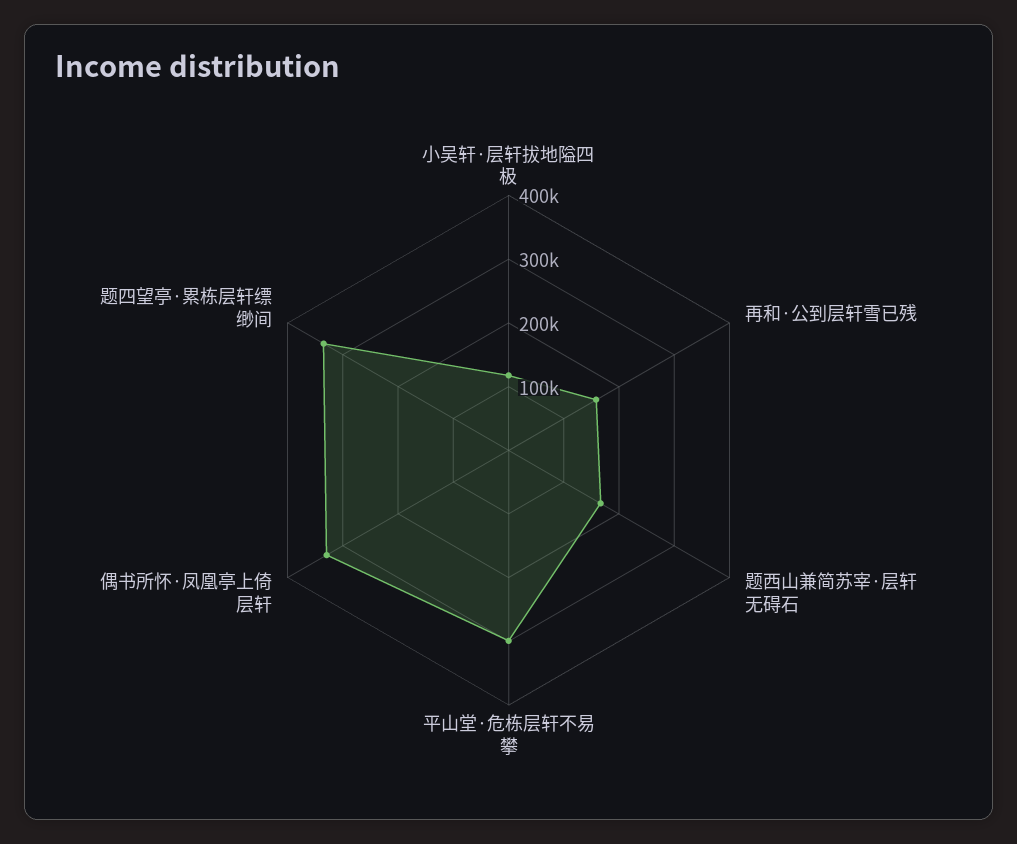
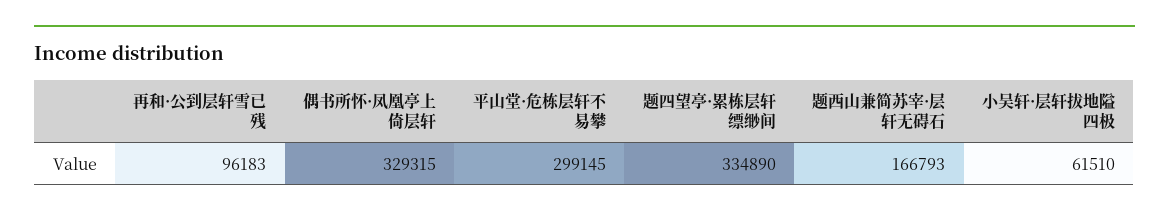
小吴轩·层轩拔地隘四极: 120000 -> 61510
再和·公到层轩雪已残: 160000 -> 96183

